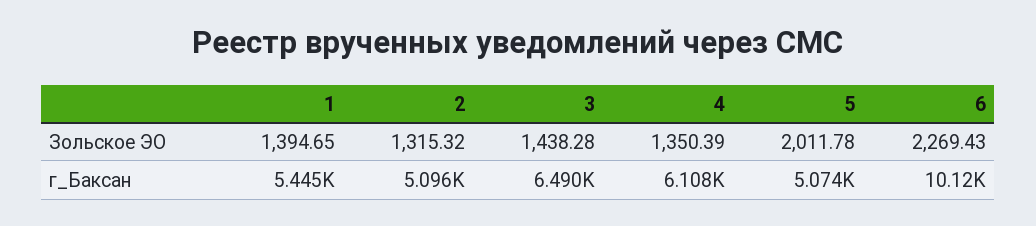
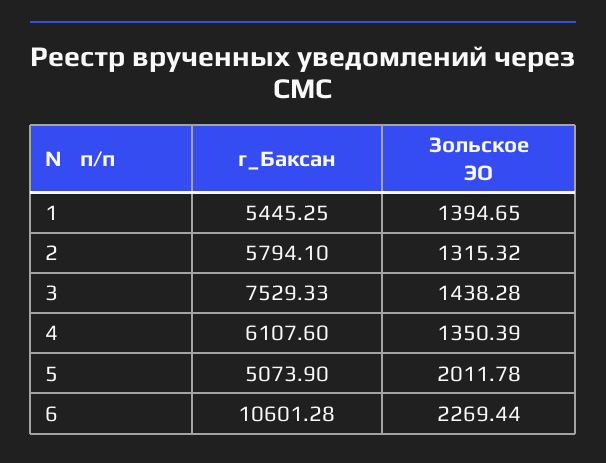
6, Зольское ЭО: 2269.43 -> 2269.44
2, г_Баксан: 5096 -> 5794.1
3, г_Баксан: 6490 -> 7529.33
6, г_Баксан: 10120 -> 10601.28

